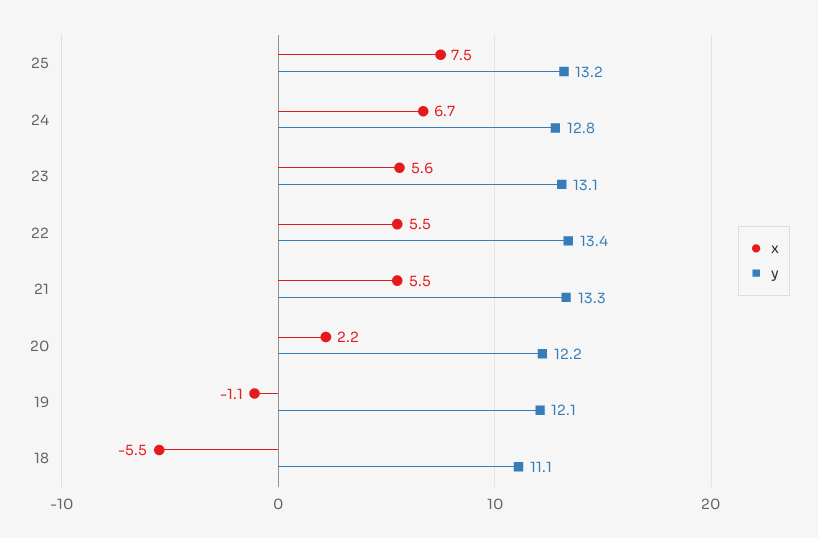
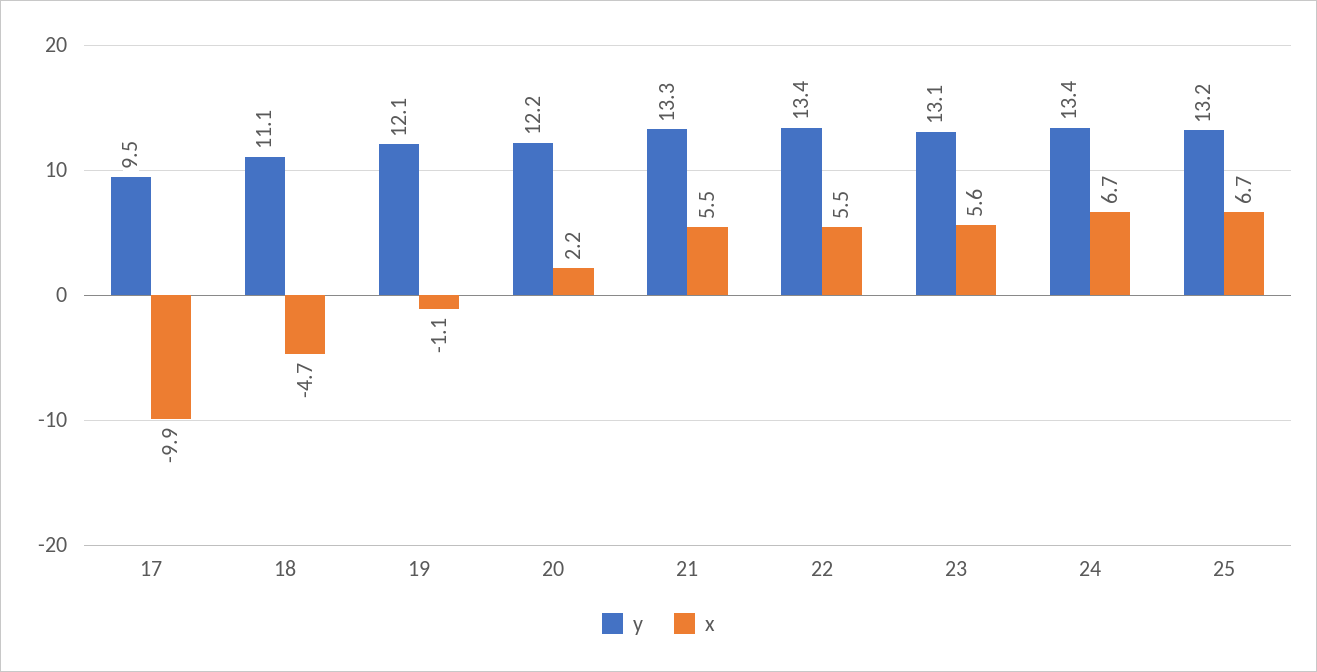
x, 25: 7.5 -> 6.7
y, 24: 12.8 -> 13.4
x, 18: -5.5 -> -4.7
y, 17: none -> 9.5
x, 17: none -> -9.9

